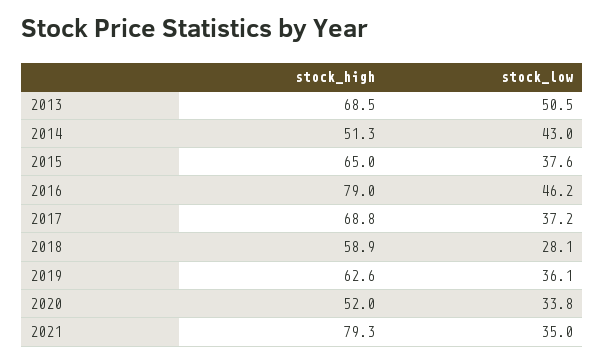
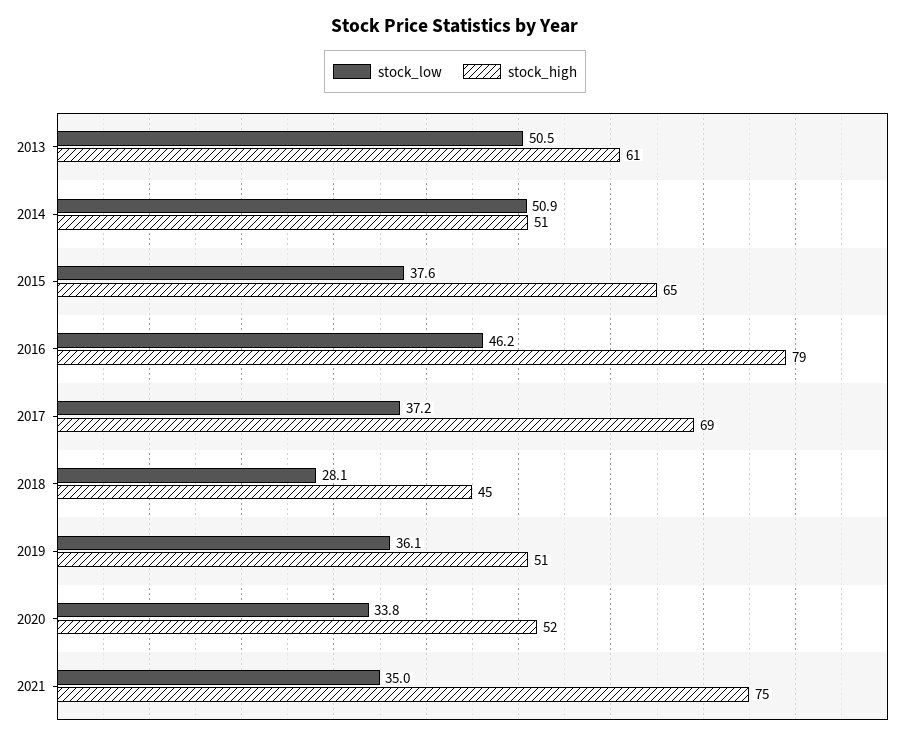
stock_high, 2013: 68.5 -> 61
stock_low, 2014: 43 -> 50.9
stock_high, 2018: 58.9 -> 45
stock_high, 2019: 62.6 -> 51
stock_high, 2021: 79.3 -> 75

